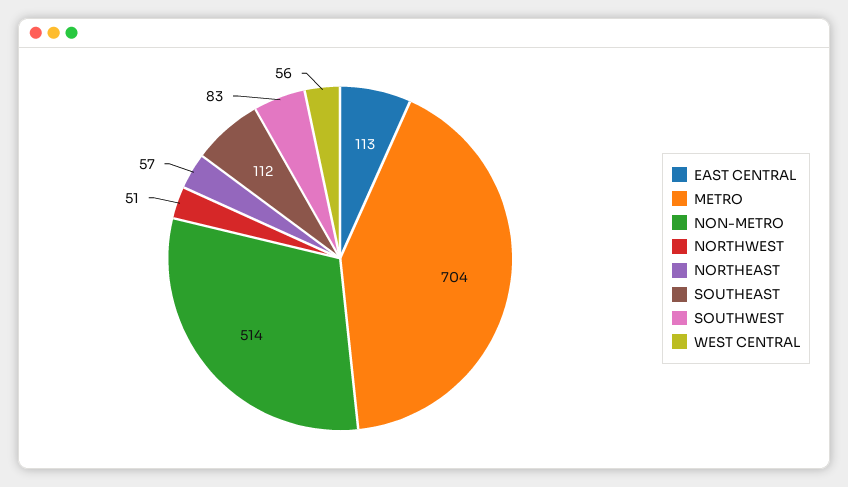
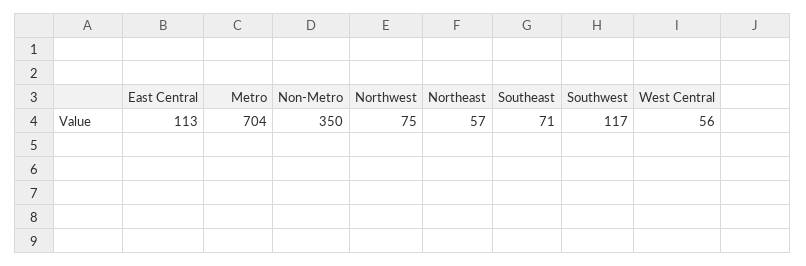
NON-METRO: 514 -> 350
NORTHWEST: 51 -> 75
SOUTHEAST: 112 -> 71
SOUTHWEST: 83 -> 117

